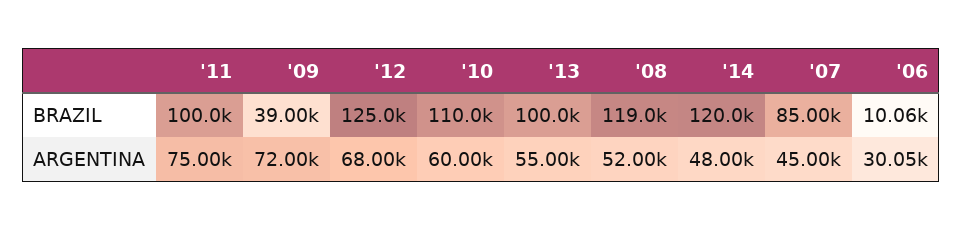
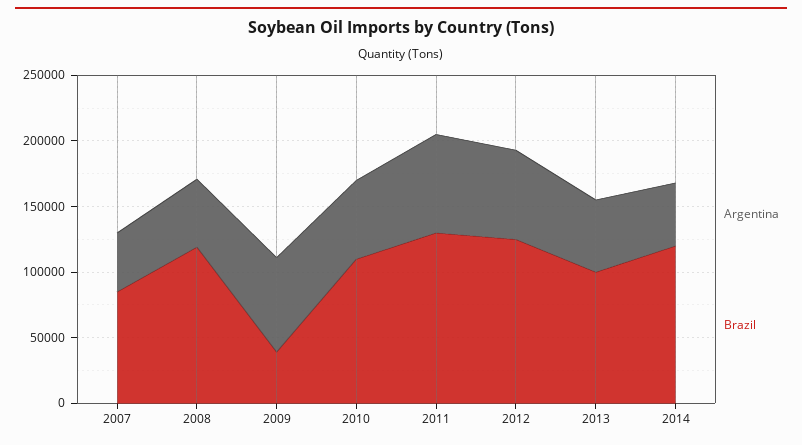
BRAZIL, '11: 100000 -> 130000
BRAZIL, '06: 10060 -> none
ARGENTINA, '06: 30050 -> none

